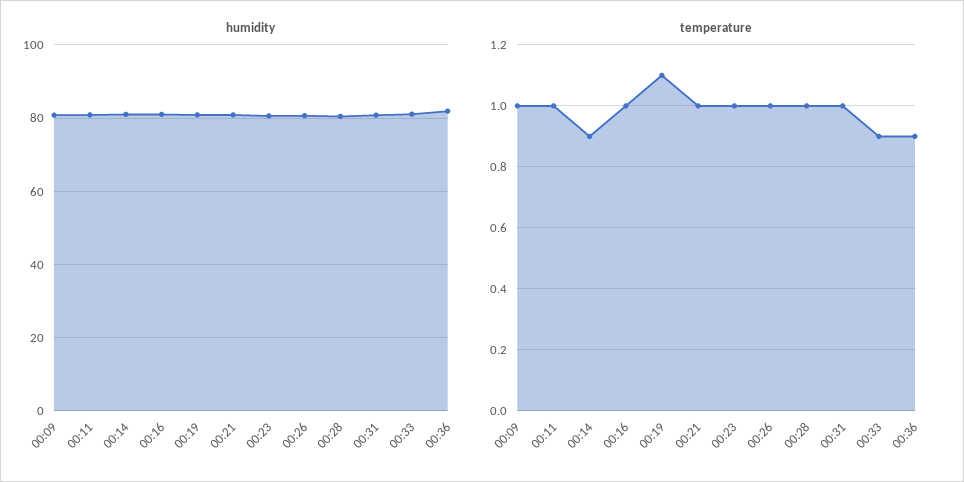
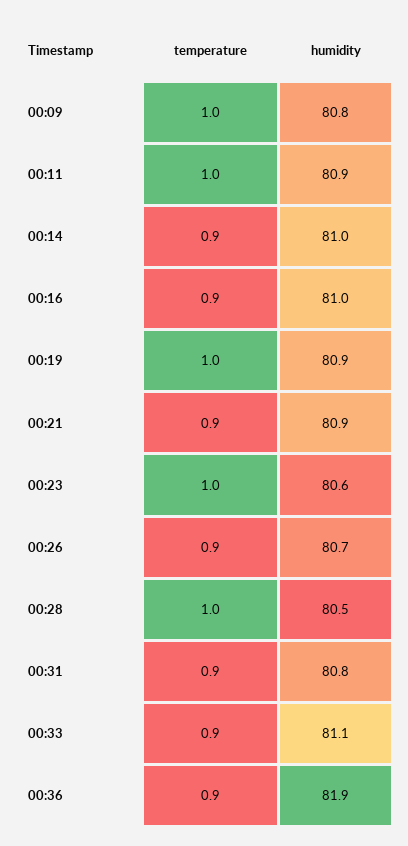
temperature, 00:16: 1 -> 0.9
temperature, 00:19: 1.1 -> 1
temperature, 00:21: 1 -> 0.9
temperature, 00:26: 1 -> 0.9
temperature, 00:31: 1 -> 0.9

